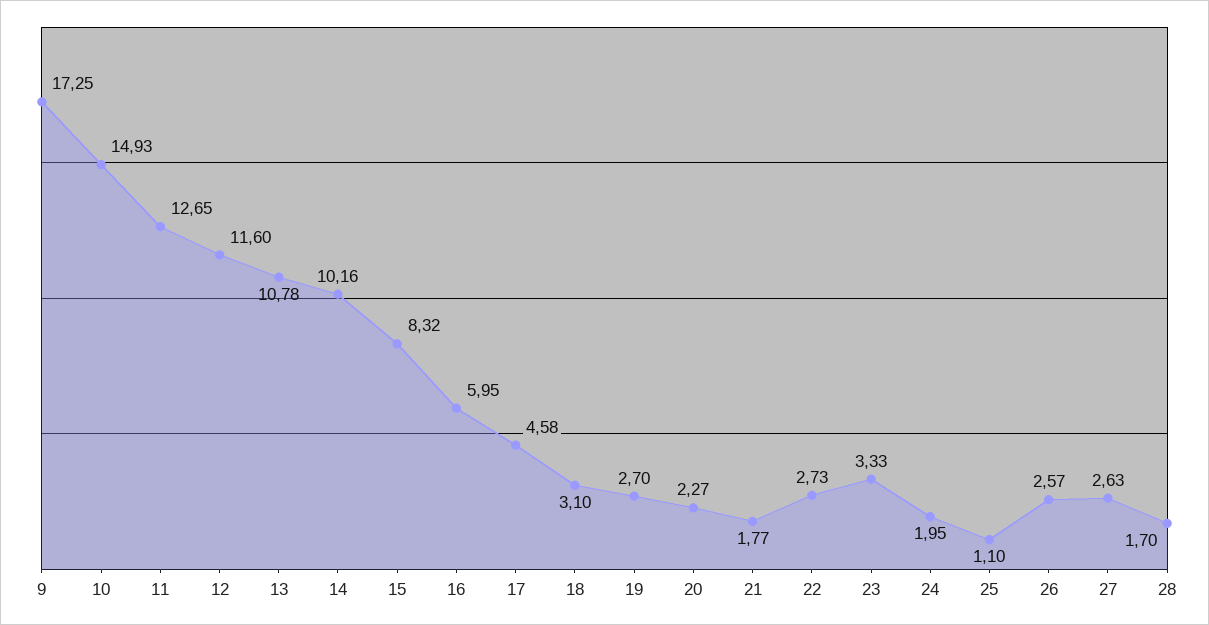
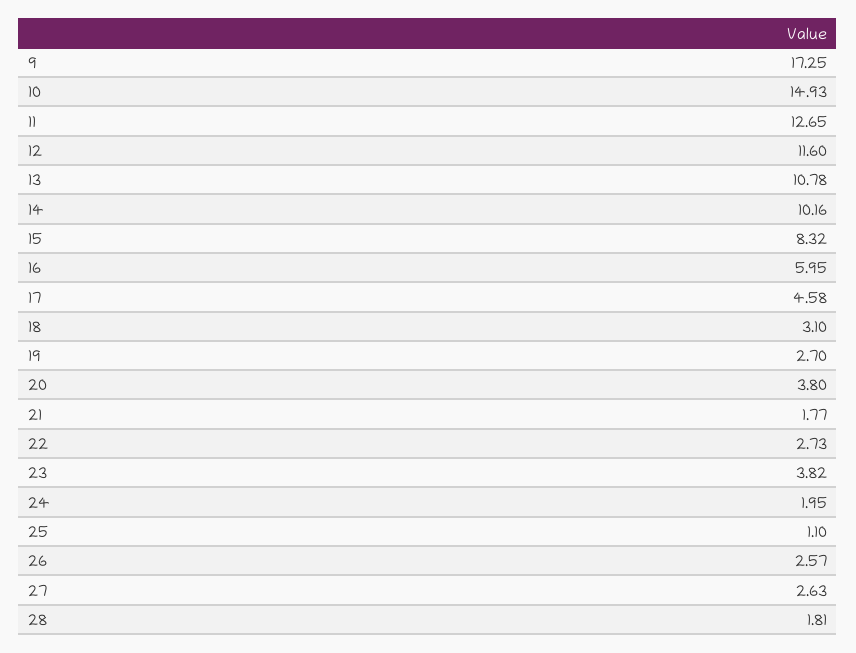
20: 2.27 -> 3.8
23: 3.33 -> 3.82
28: 1.7 -> 1.81

